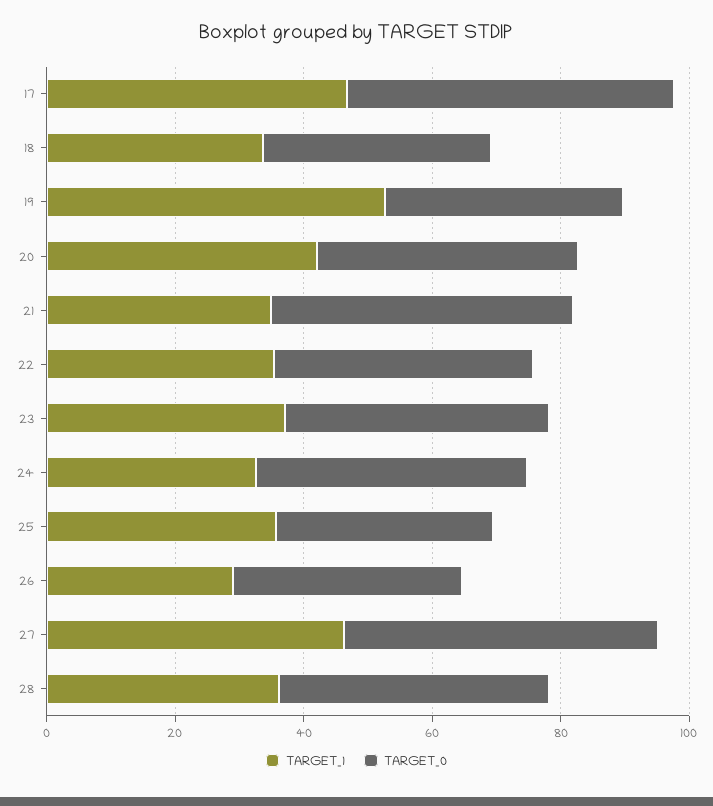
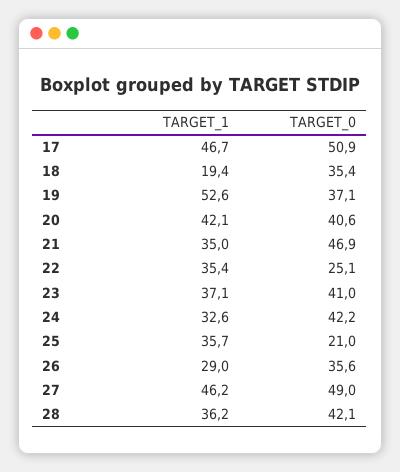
TARGET_1, 18: 35 -> 19.4
TARGET_0, 22: 40 -> 25.1
TARGET_0, 25: 35 -> 21

